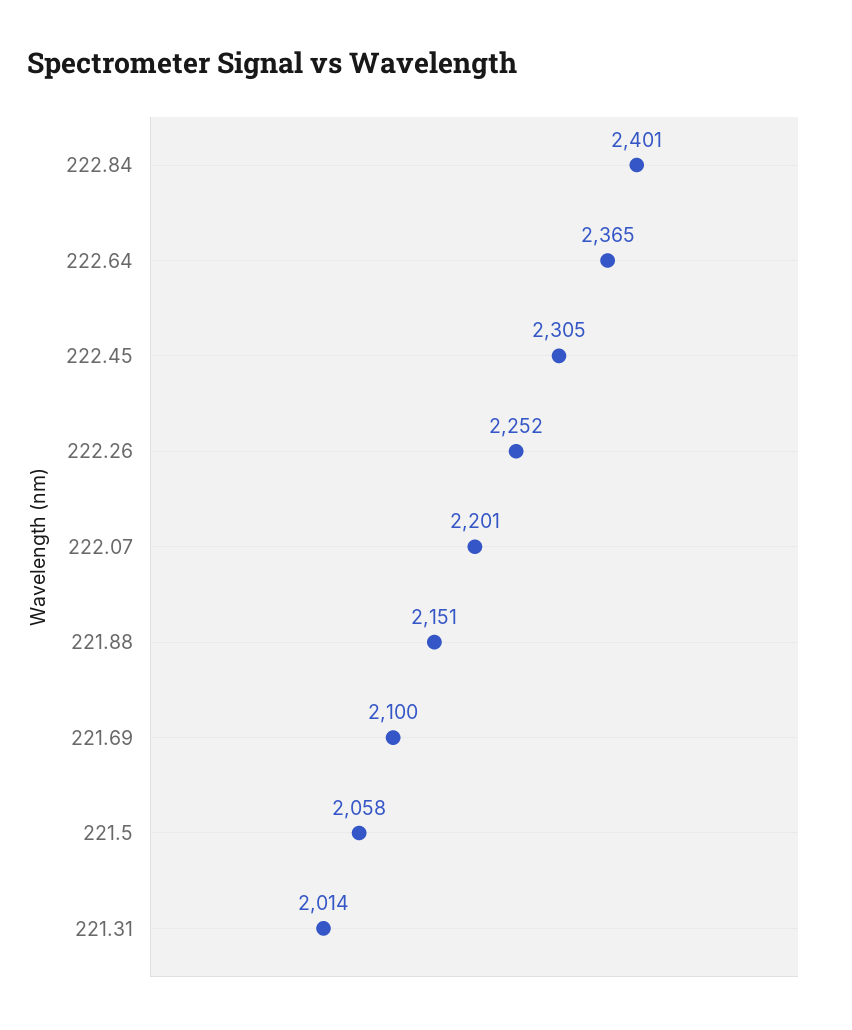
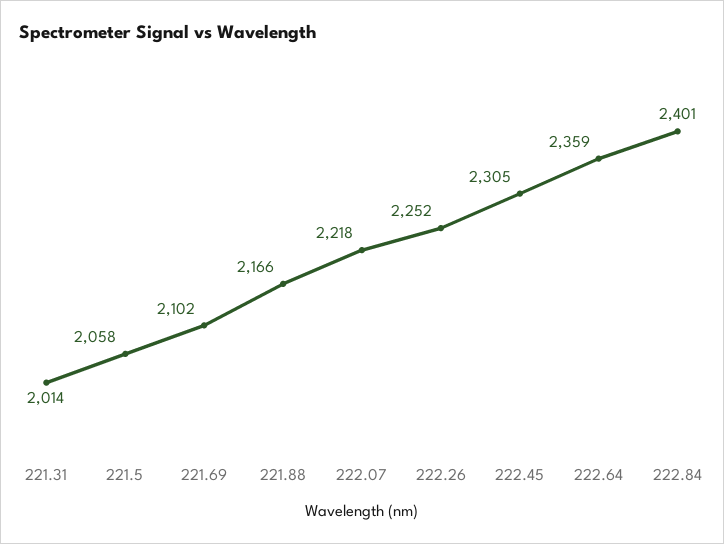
222.64: 2365 -> 2359
222.07: 2201 -> 2218
221.88: 2151 -> 2166
221.69: 2100 -> 2102

